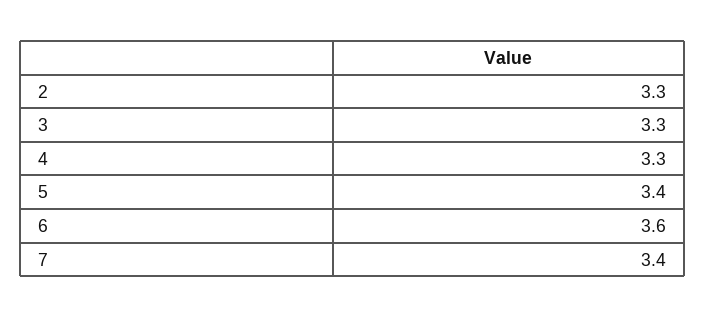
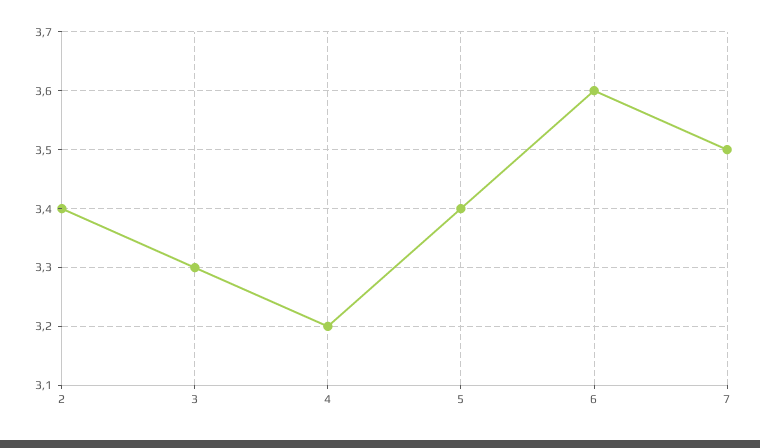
2: 3.3 -> 3.4
4: 3.3 -> 3.2
7: 3.4 -> 3.5

